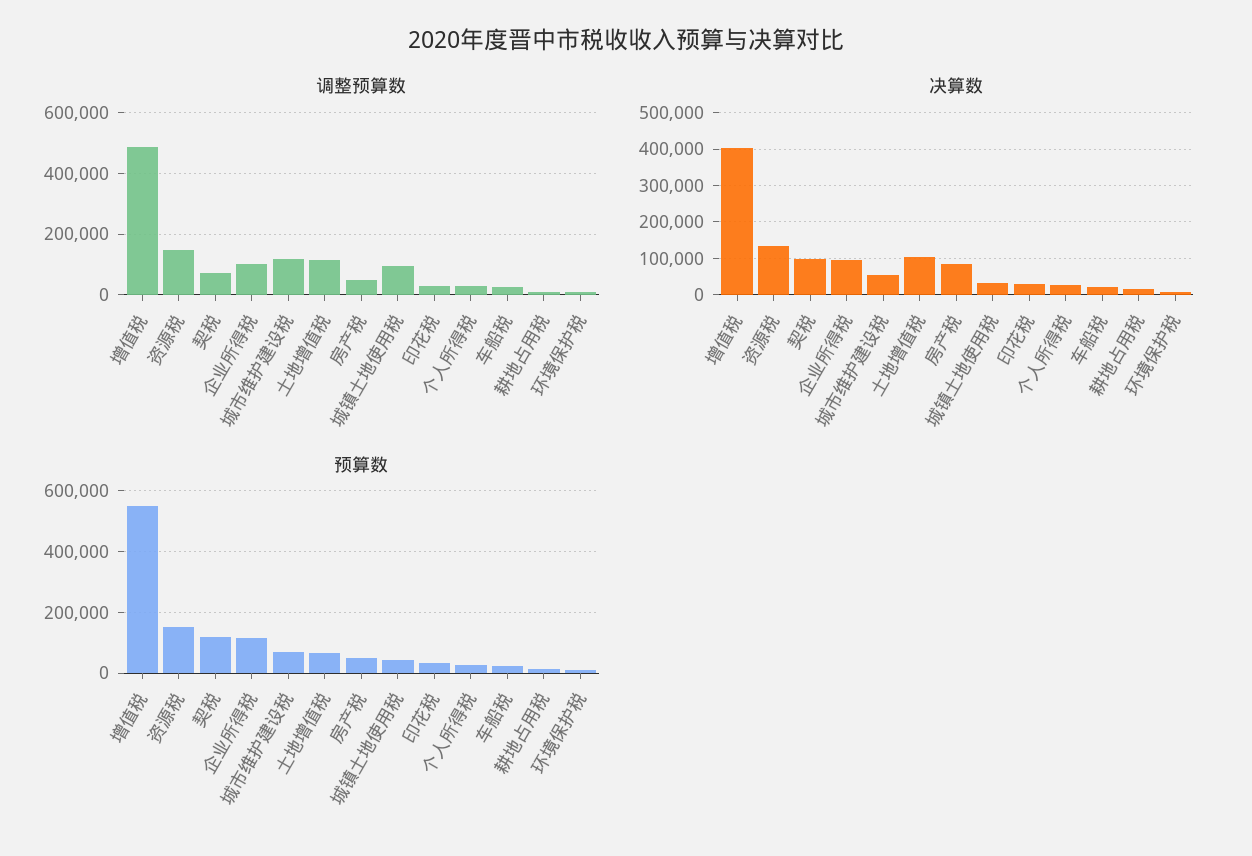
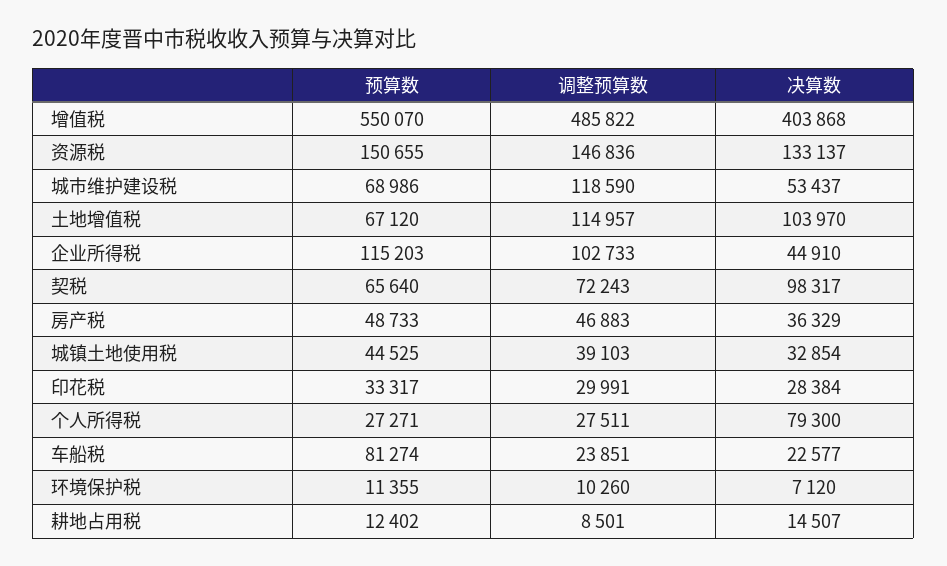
调整预算数, 城镇土地使用税: 100000 -> 39103
决算数, 企业所得税: 100000 -> 44910
决算数, 房产税: 80000 -> 36329
决算数, 个人所得税: 20000 -> 79300
预算数, 契税: 120000 -> 65640
预算数, 车船税: 20000 -> 81274

